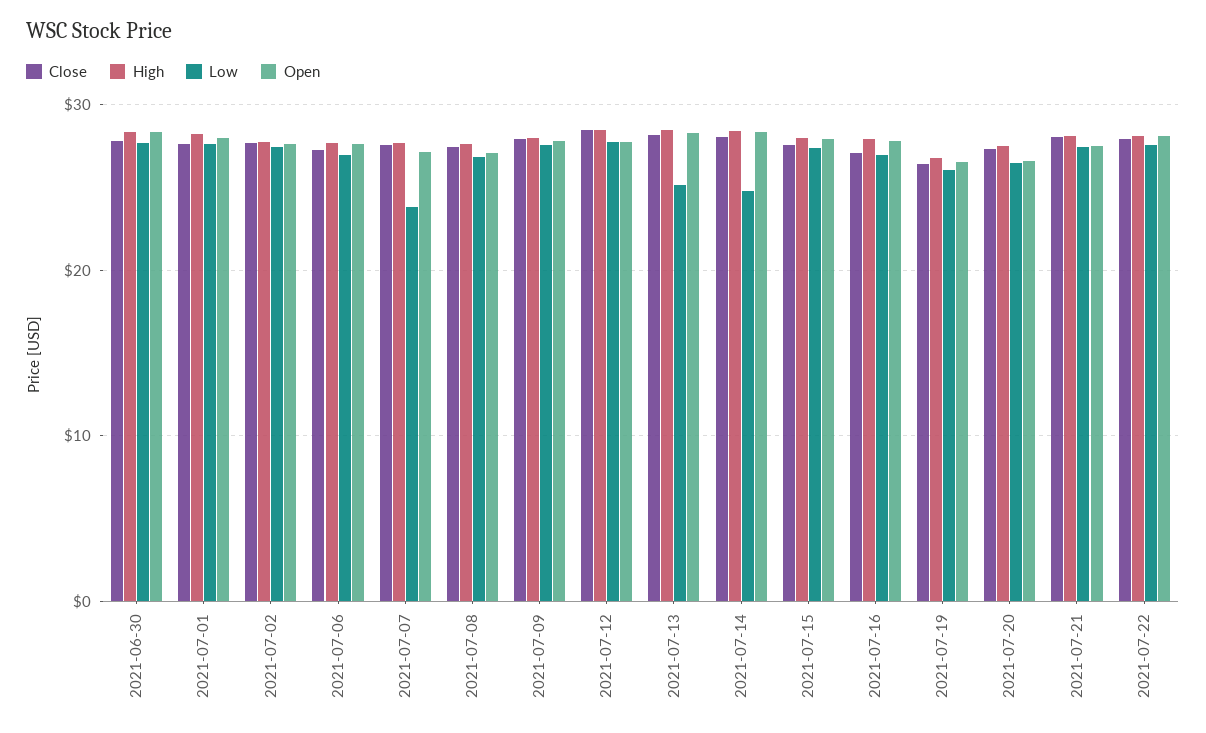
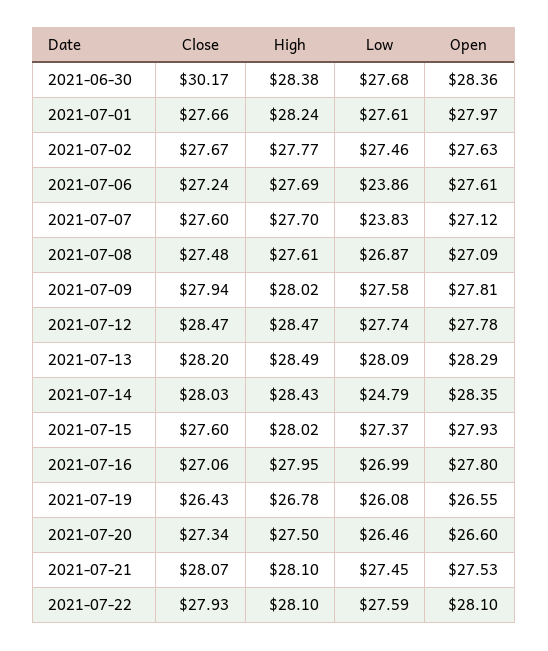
Close, 2021-06-30: 28 -> 30.17
Low, 2021-07-06: 27 -> 23.86
Low, 2021-07-13: 25 -> 28.09

